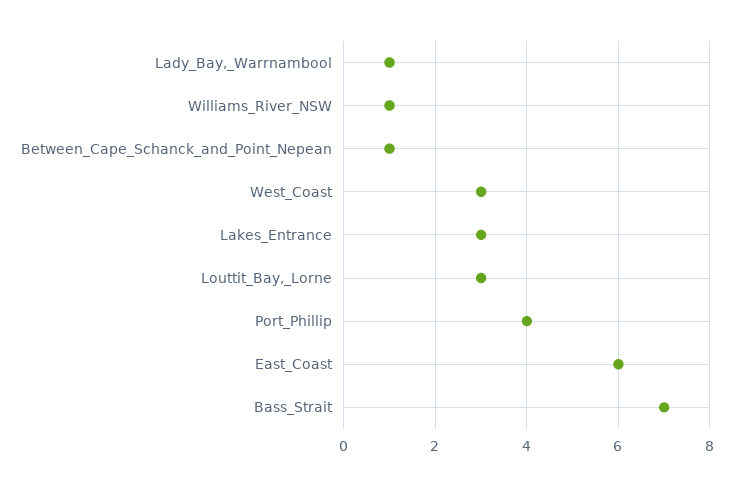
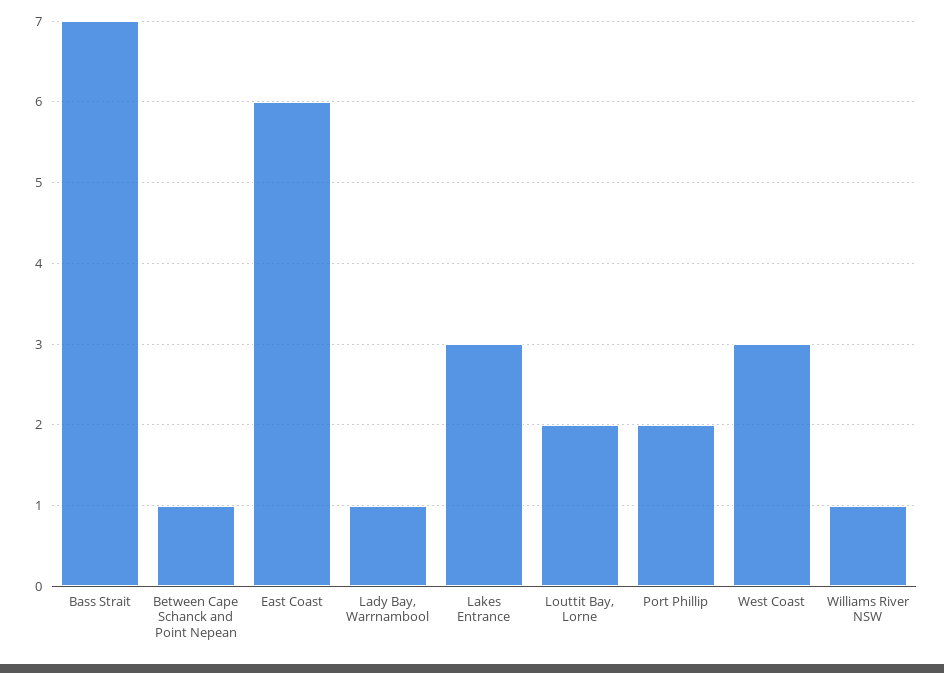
Louttit_Bay,_Lorne: 3 -> 2
Port_Phillip: 4 -> 2

